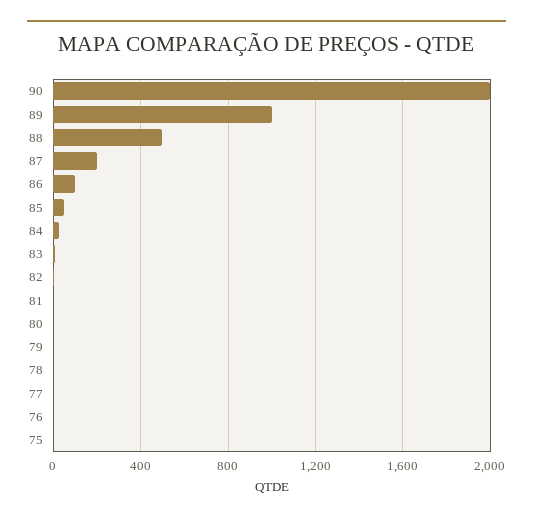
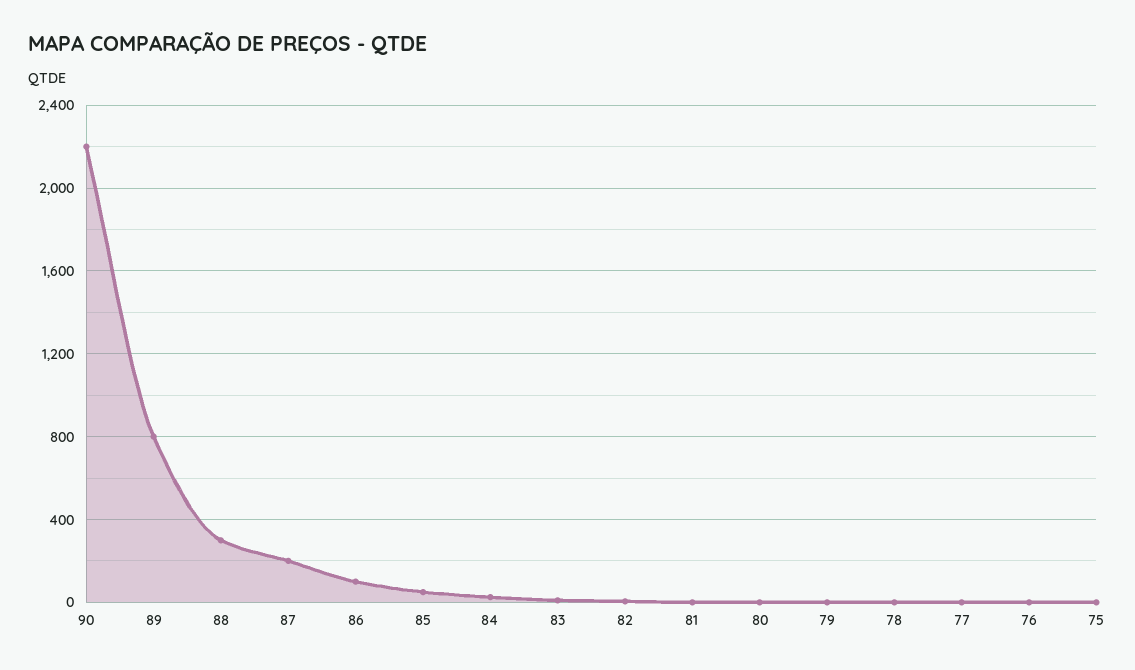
90: 2000 -> 2200
89: 1000 -> 800
88: 500 -> 300

